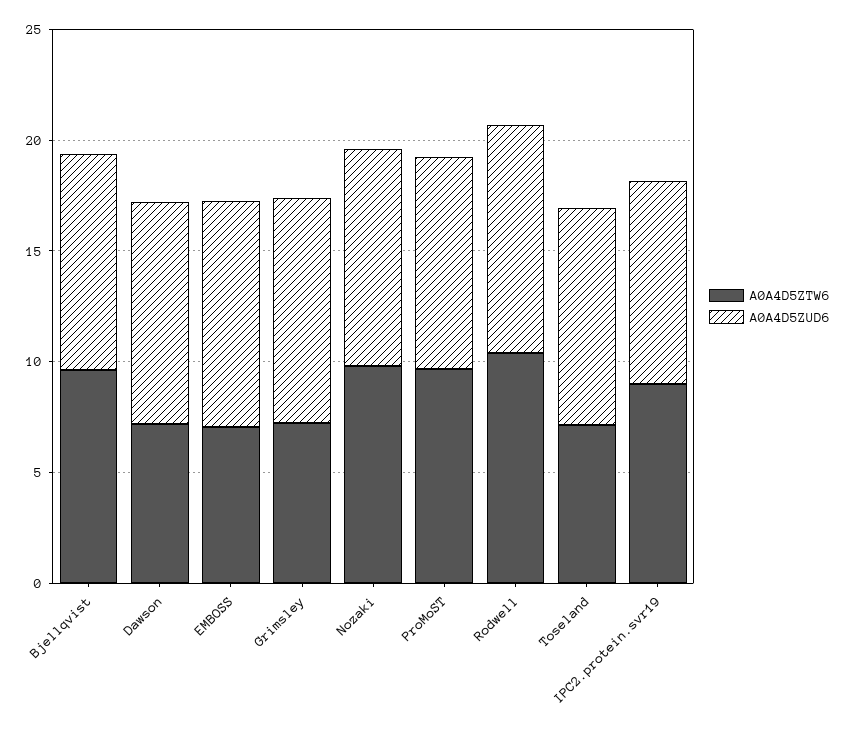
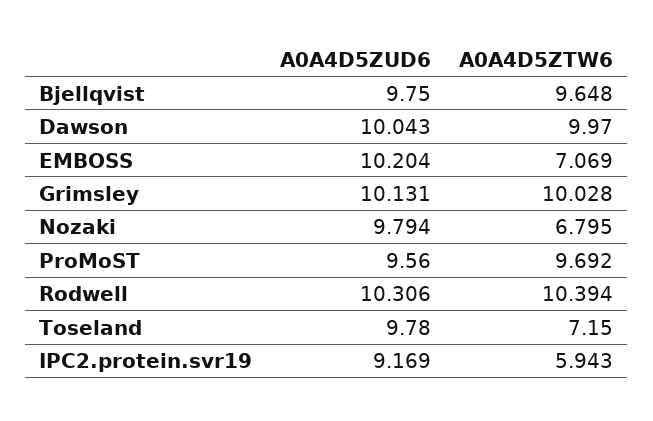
A0A4D5ZTW6, Dawson: 7 -> 9.97
A0A4D5ZTW6, Grimsley: 7 -> 10.028
A0A4D5ZTW6, Nozaki: 10 -> 6.795
A0A4D5ZTW6, IPC2.protein.svr19: 9 -> 5.943

